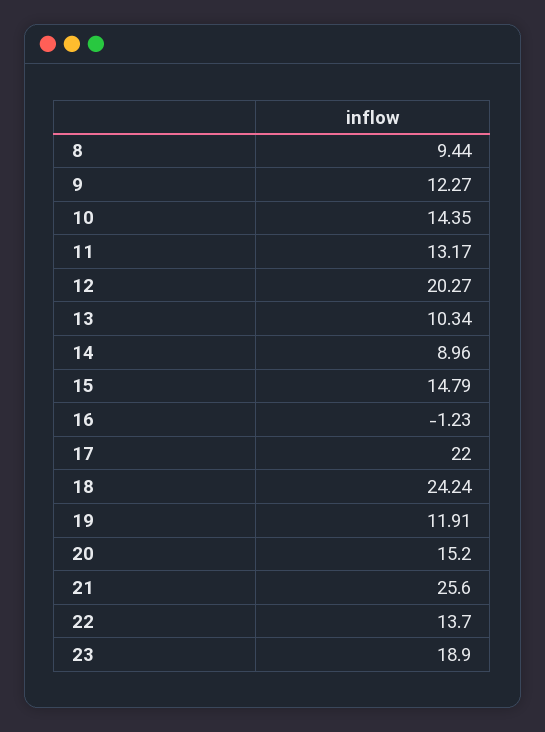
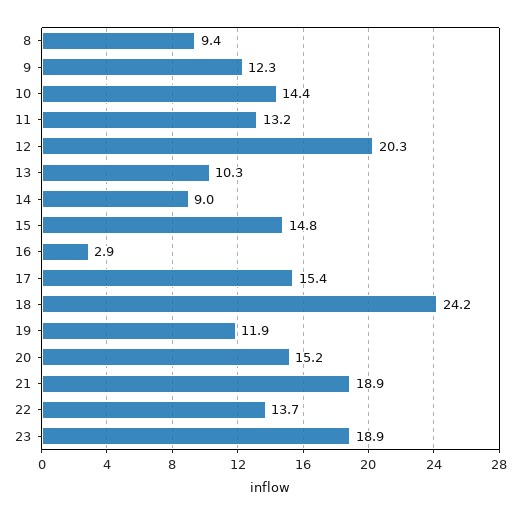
16: -1.23 -> 2.9
17: 22 -> 15.4
21: 25.6 -> 18.9

